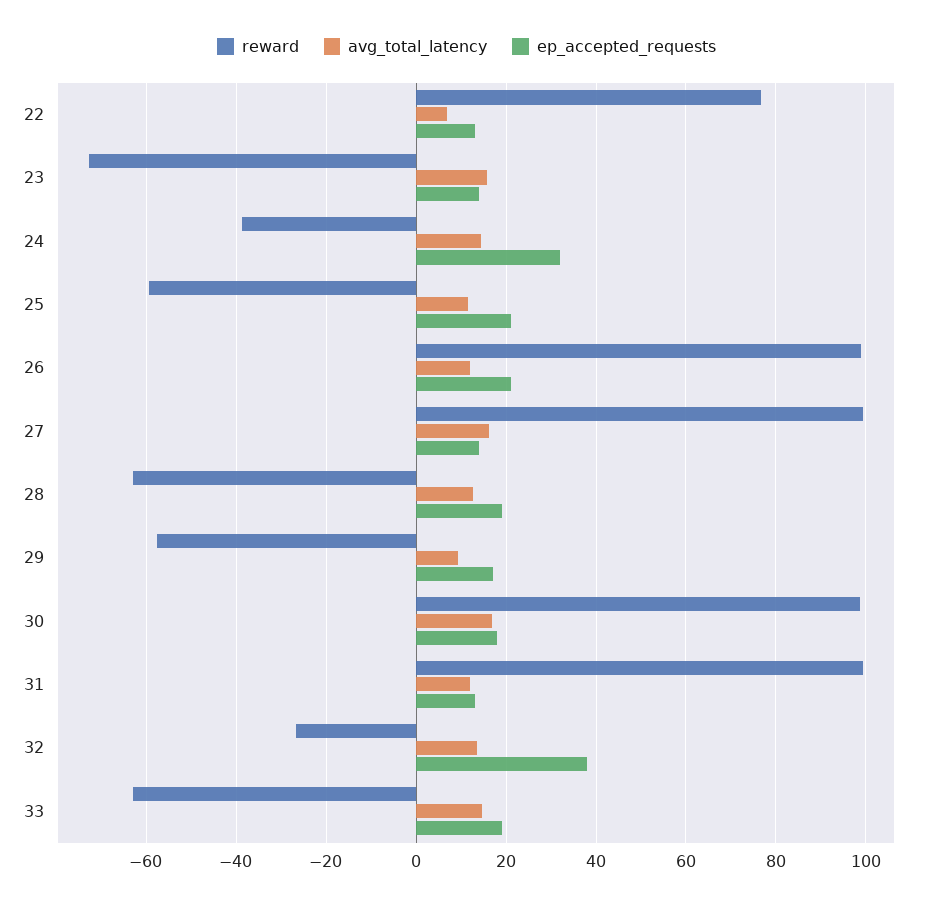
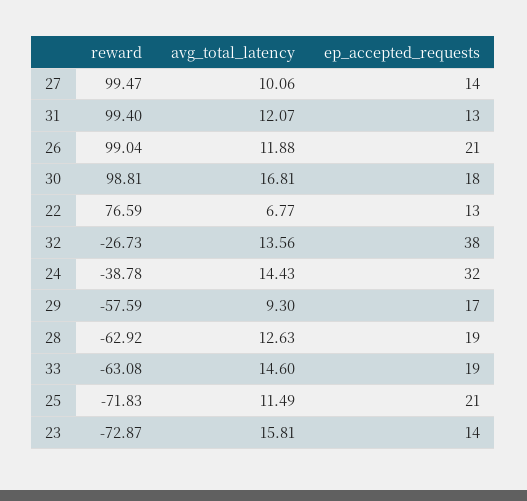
reward, 25: -60 -> -71.83
avg_total_latency, 27: 16 -> 10.06

